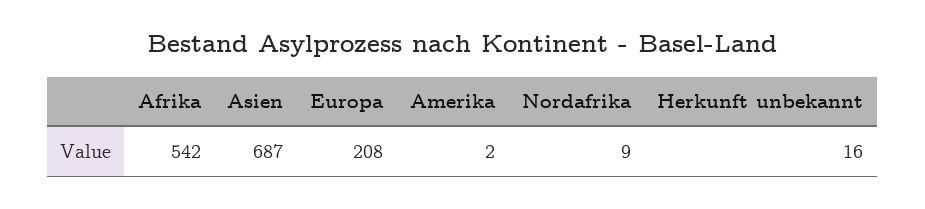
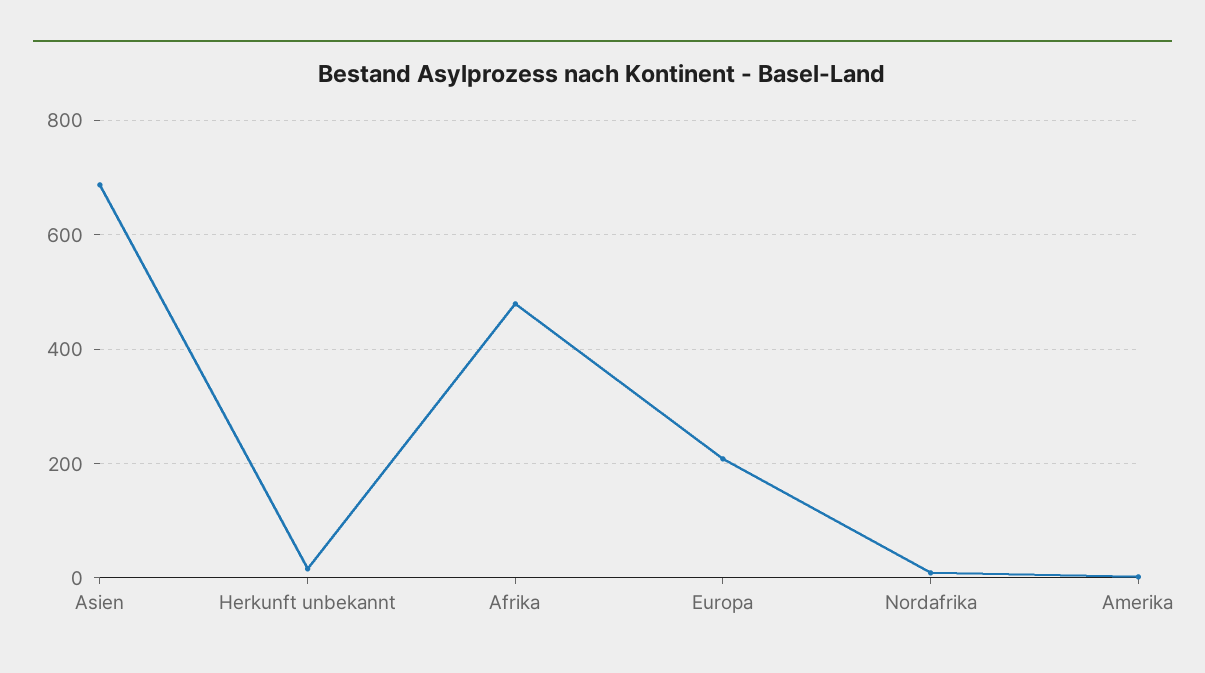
Afrika: 542 -> 480

